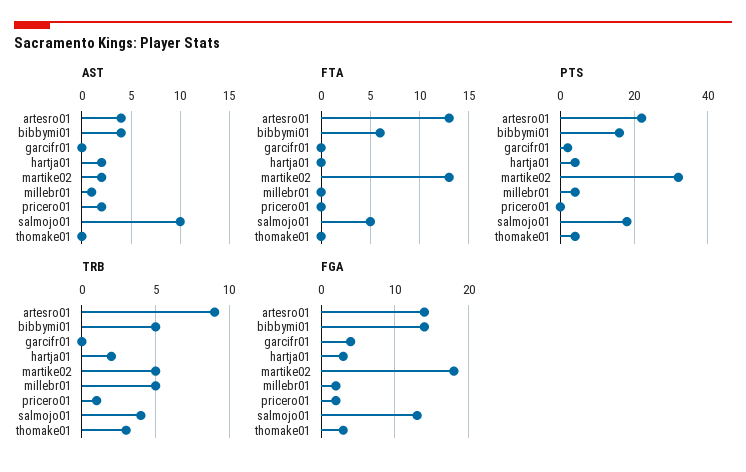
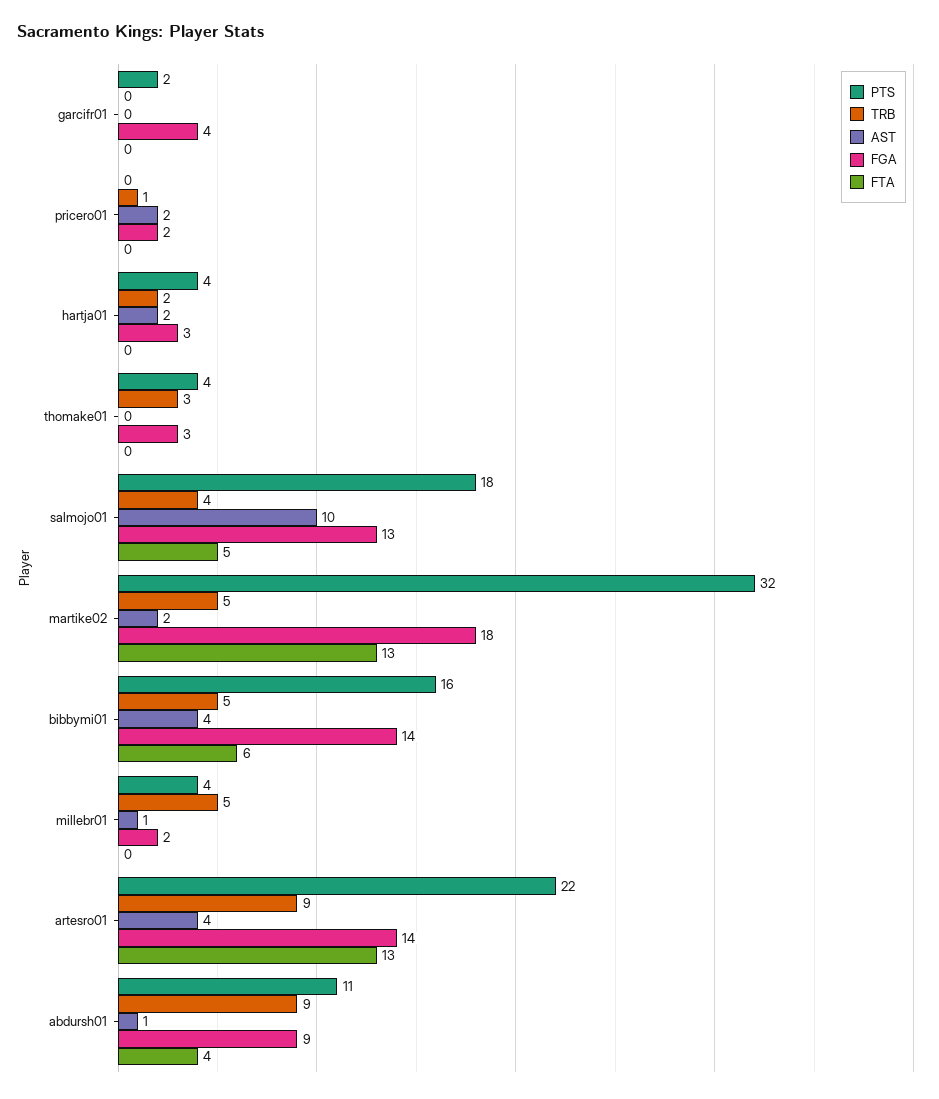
PTS, abdursh01: none -> 11
TRB, abdursh01: none -> 9
AST, abdursh01: none -> 1
FGA, abdursh01: none -> 9
FTA, abdursh01: none -> 4

